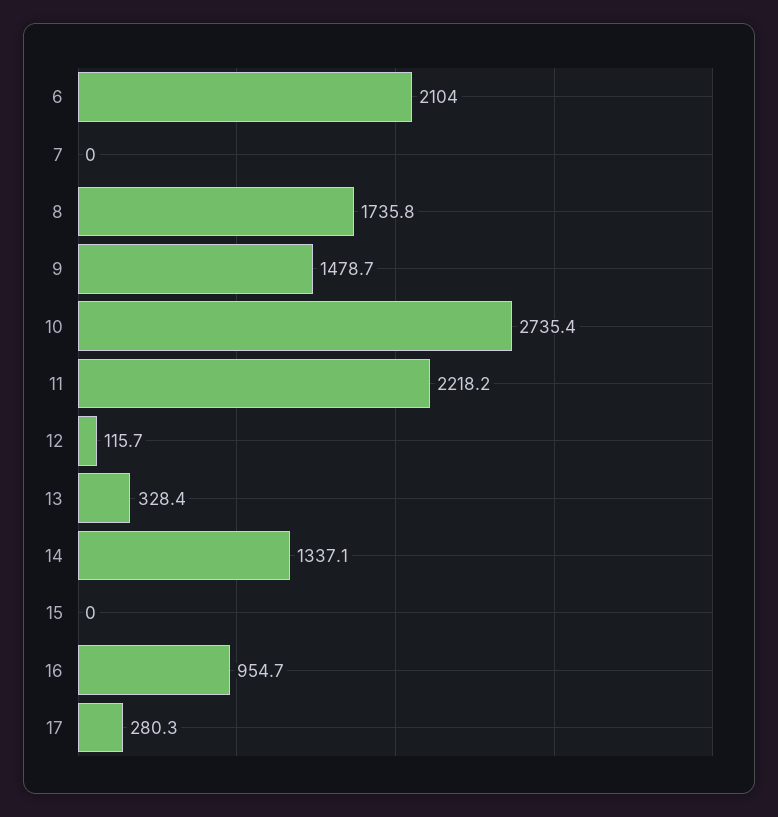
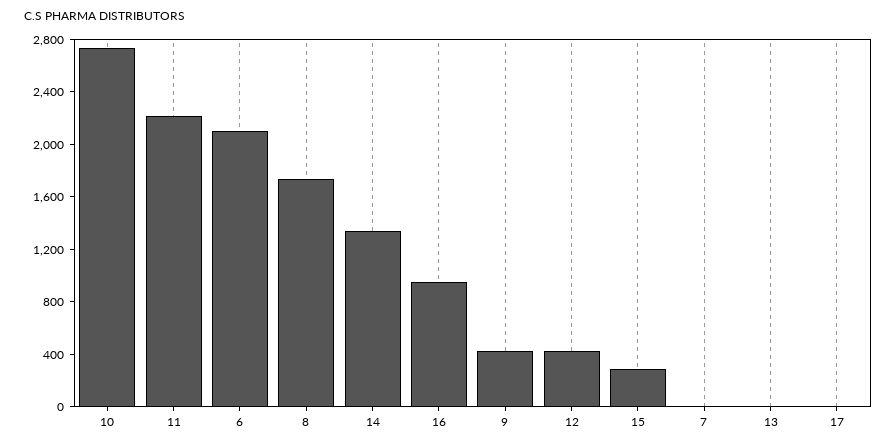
9: 1478.7 -> 400
12: 115.7 -> 400
13: 328.4 -> 0
15: 0 -> 300
17: 280.3 -> 0

